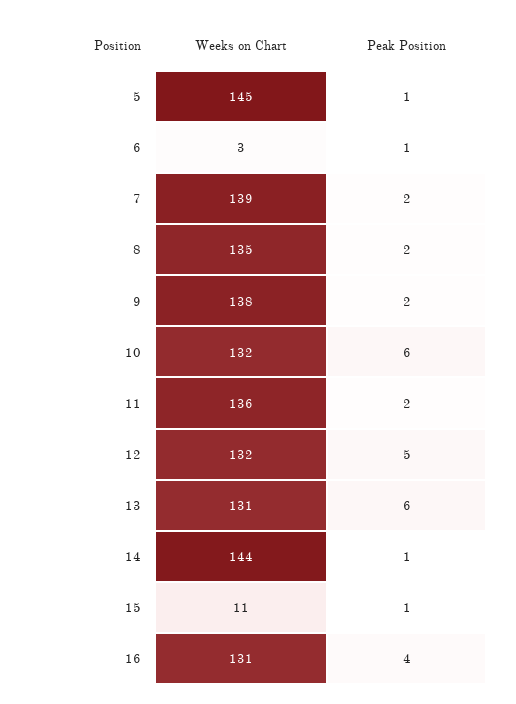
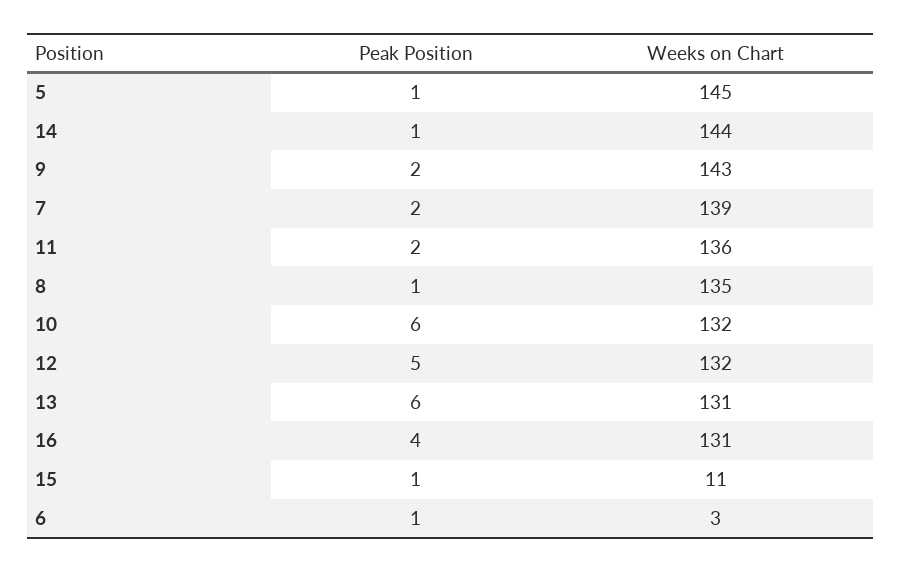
Peak Position, 8: 2 -> 1
Weeks on Chart, 9: 138 -> 143

